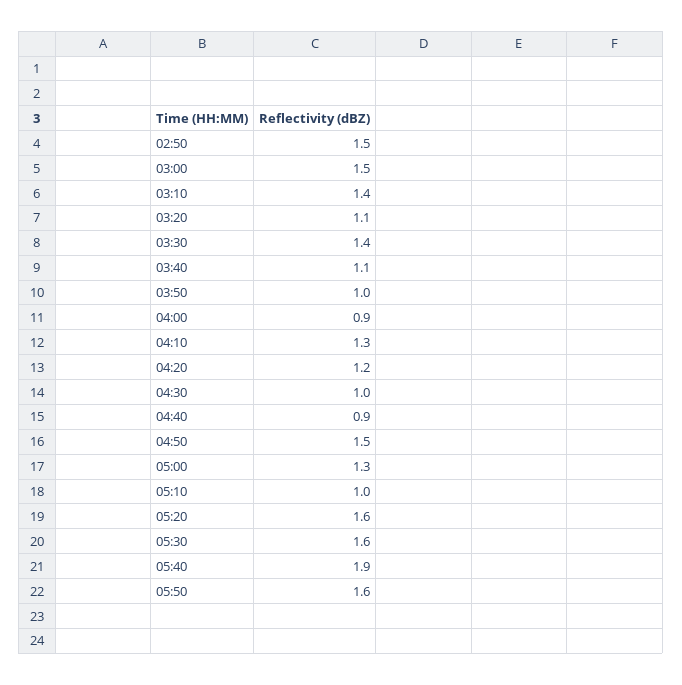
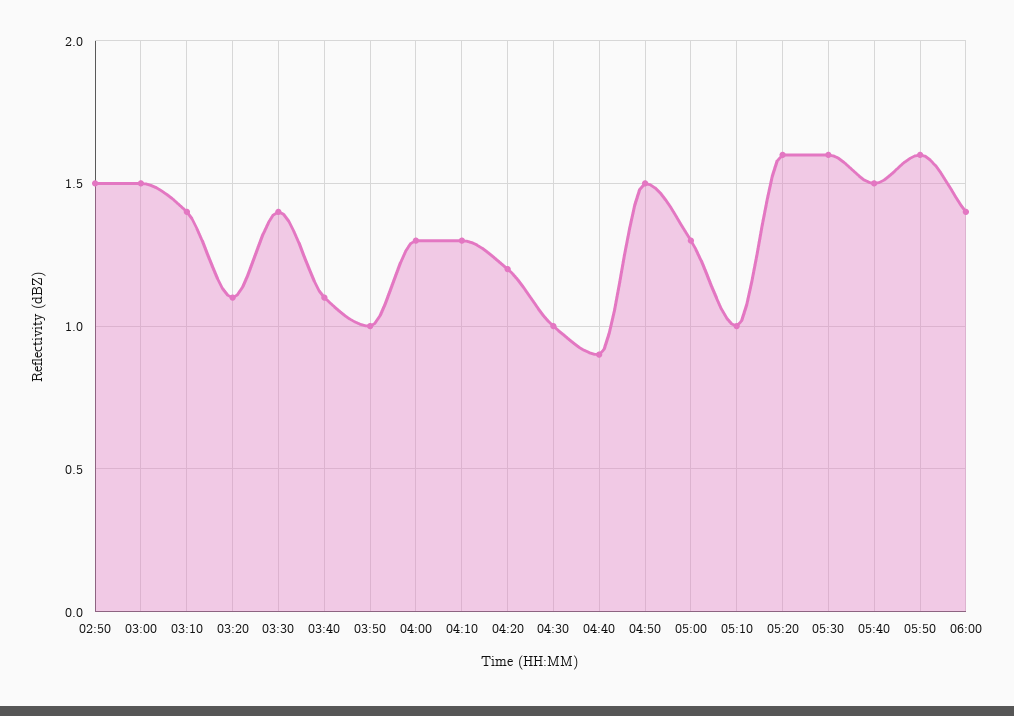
04:00: 0.9 -> 1.3
05:40: 1.9 -> 1.5
06:00: none -> 1.4

